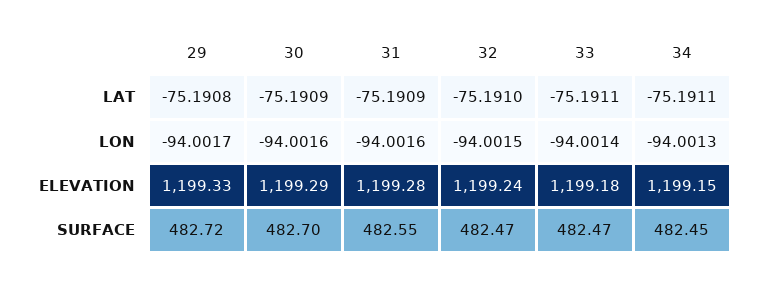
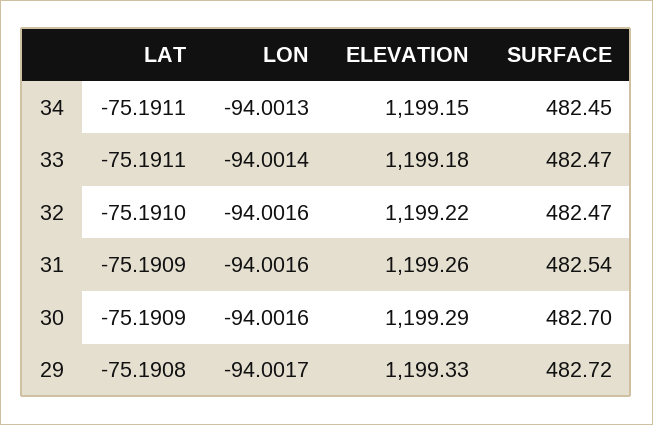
32, LON: -94.0015 -> -94.0016
31, ELEVATION: 1199.28 -> 1199.26
32, ELEVATION: 1199.24 -> 1199.22
31, SURFACE: 482.55 -> 482.54

